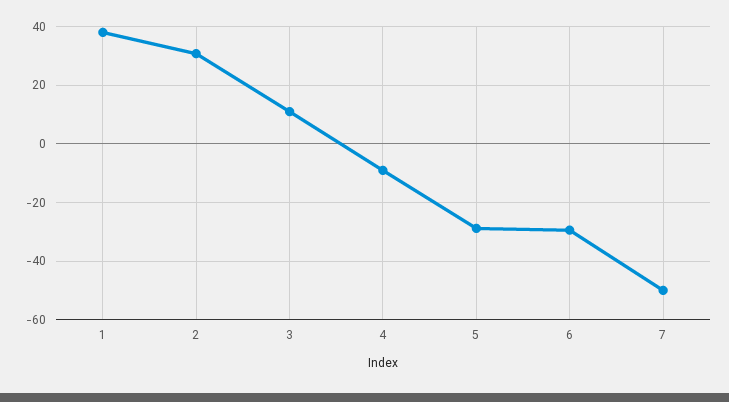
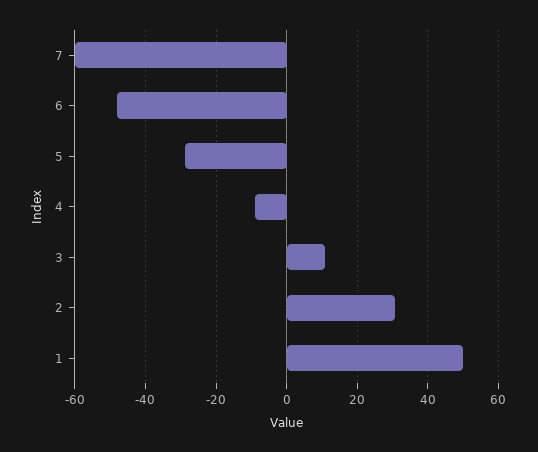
1: 37.5 -> 50
6: -30 -> -48
7: -50 -> -60

